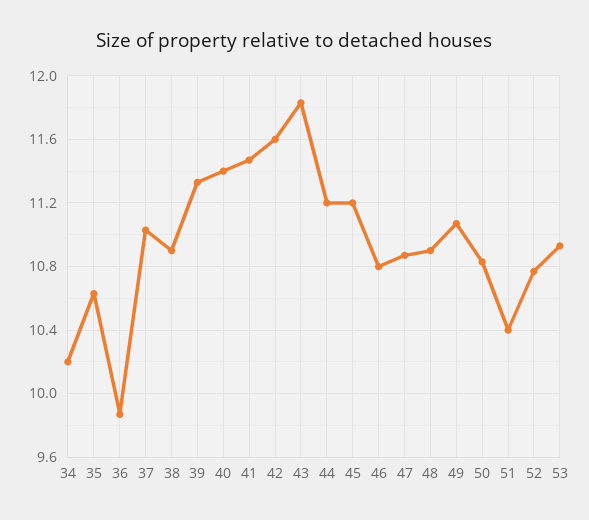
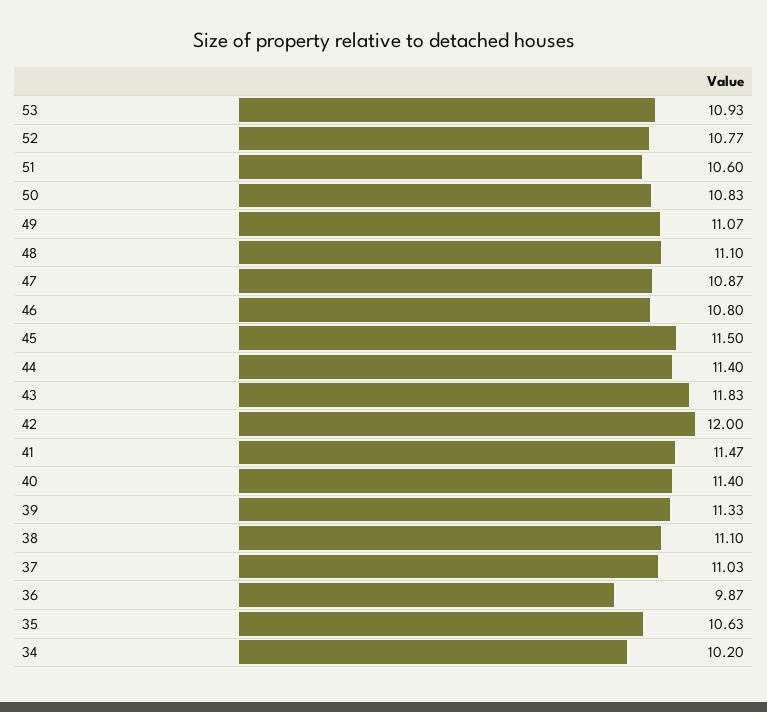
38: 10.9 -> 11.1
42: 11.6 -> 12
44: 11.2 -> 11.4
45: 11.2 -> 11.5
48: 10.9 -> 11.1
51: 10.4 -> 10.6

